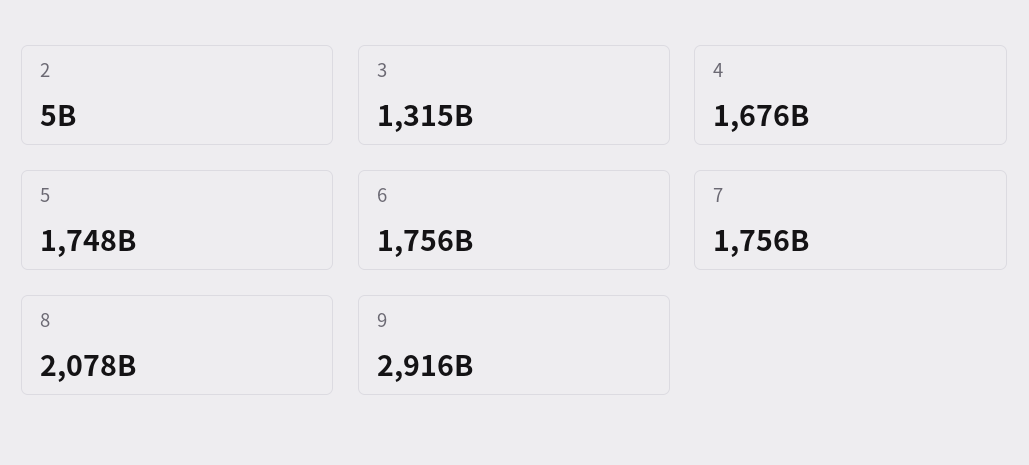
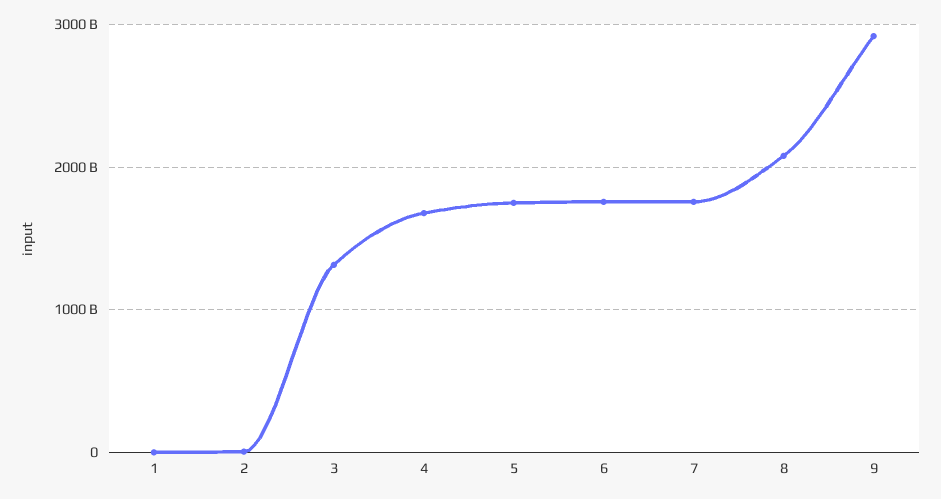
1: none -> 0

